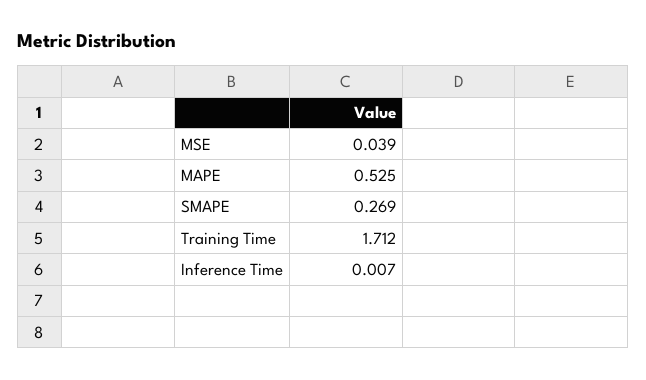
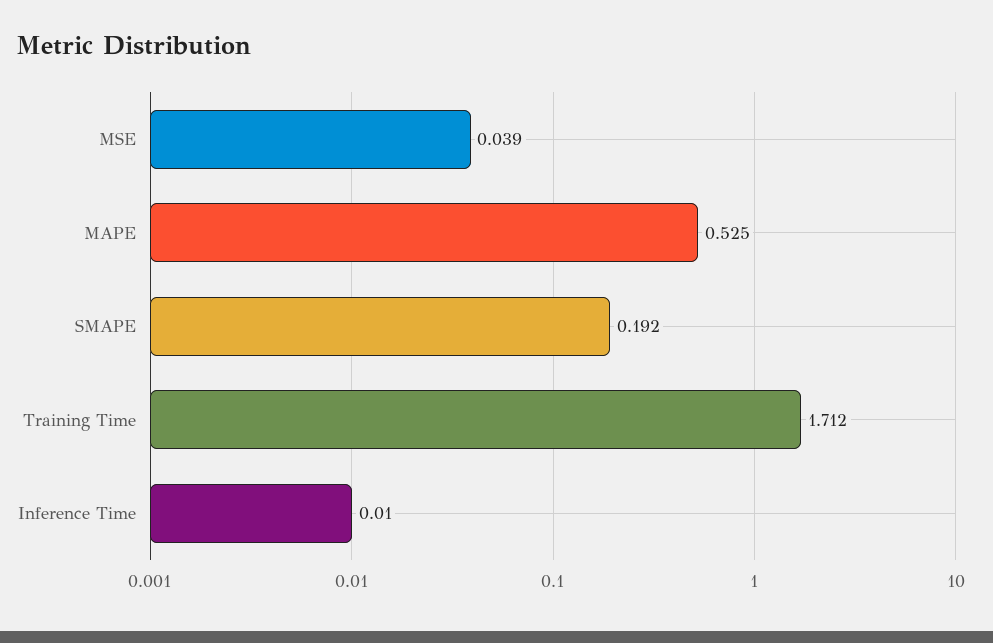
SMAPE: 0.269 -> 0.192
Inference Time: 0.007 -> 0.01

